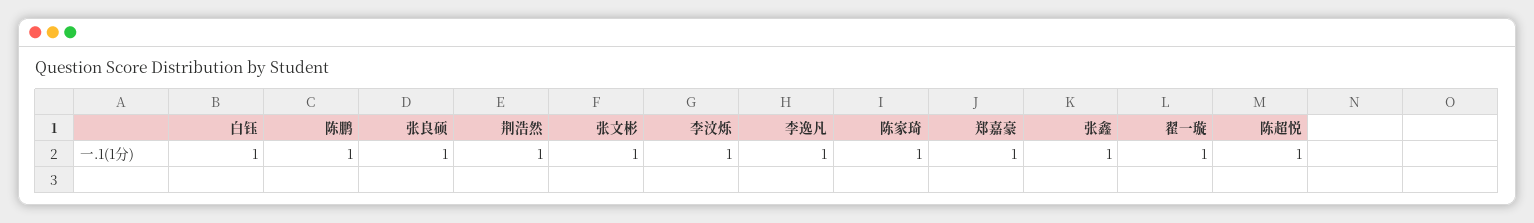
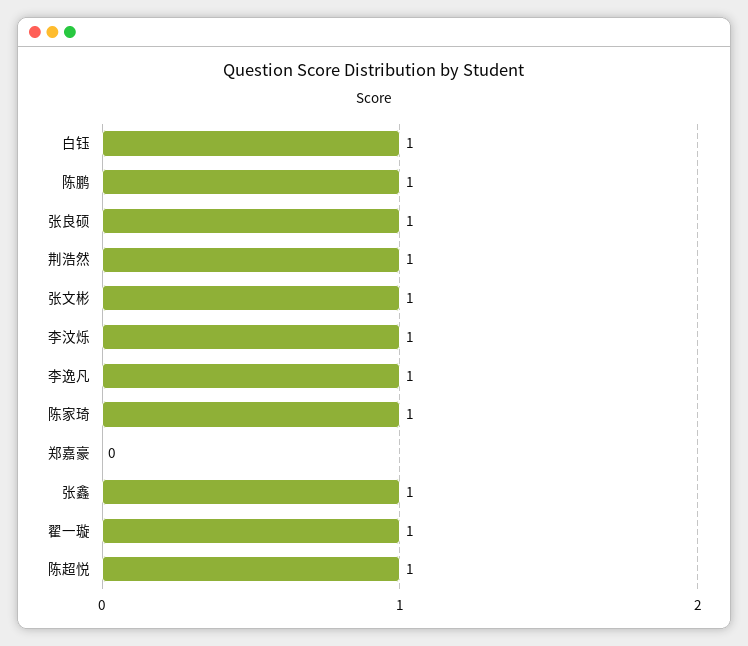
郑嘉豪: 1 -> 0

